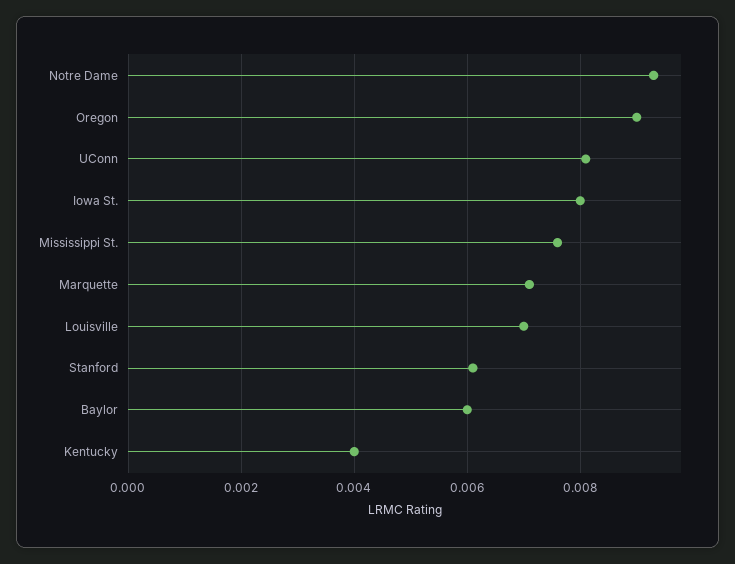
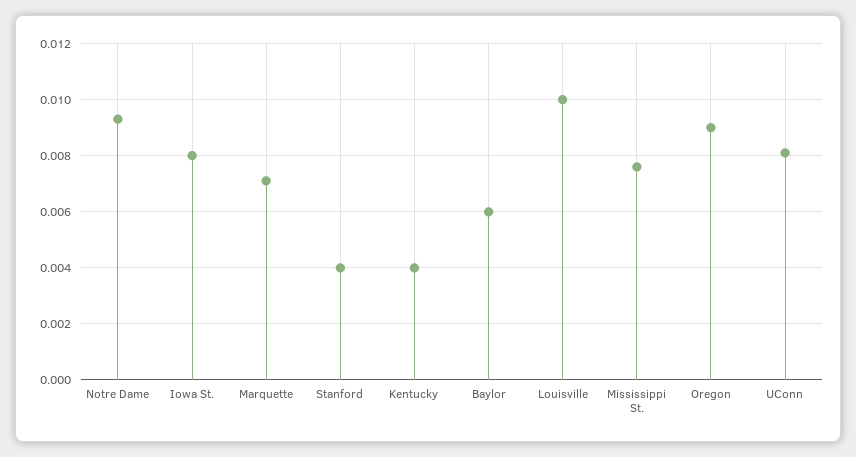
Louisville: 0.007 -> 0.01
Stanford: 0.006 -> 0.004

